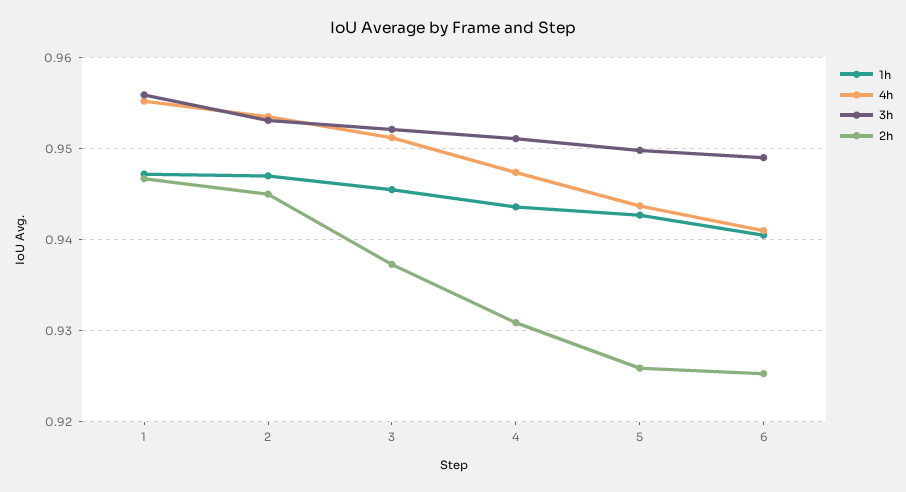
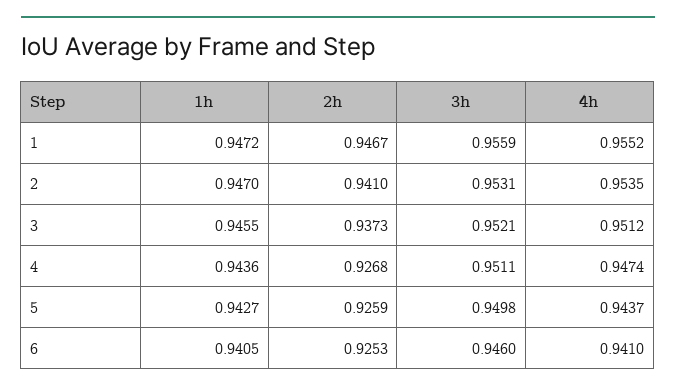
2h, 2: 0.945 -> 0.941
2h, 4: 0.931 -> 0.9268
3h, 6: 0.949 -> 0.946

